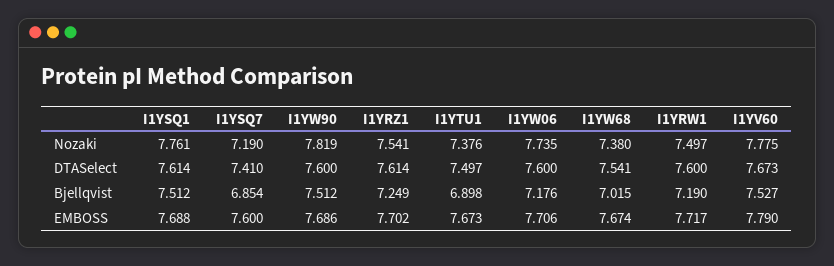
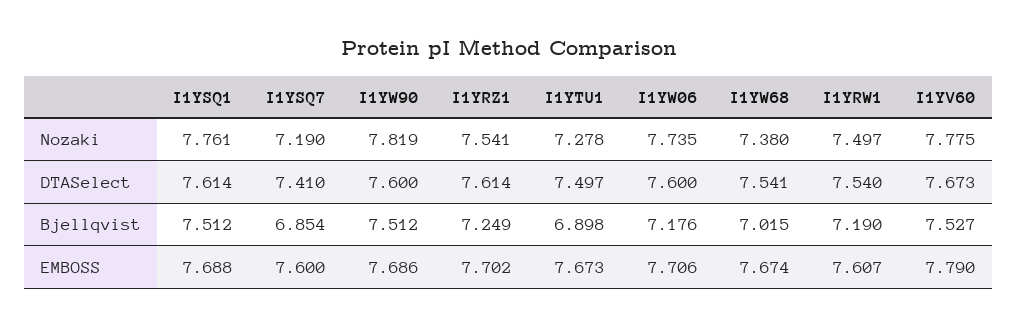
I1YTU1, Nozaki: 7.376 -> 7.278
I1YRW1, DTASelect: 7.6 -> 7.54
I1YRW1, EMBOSS: 7.717 -> 7.607

